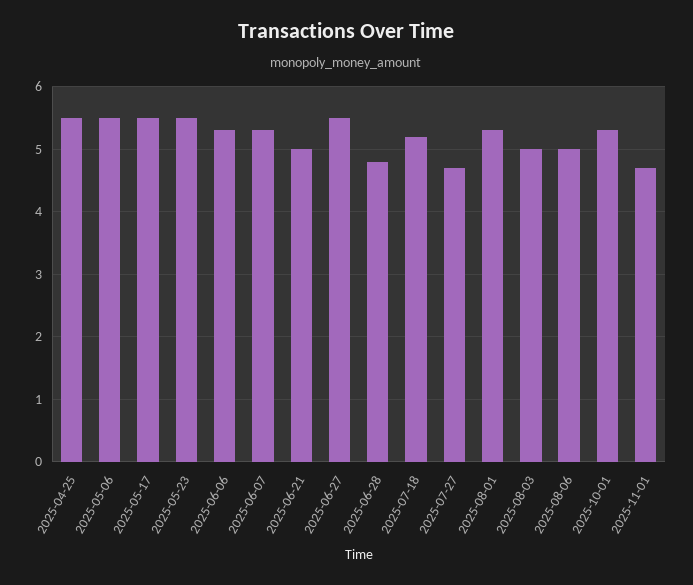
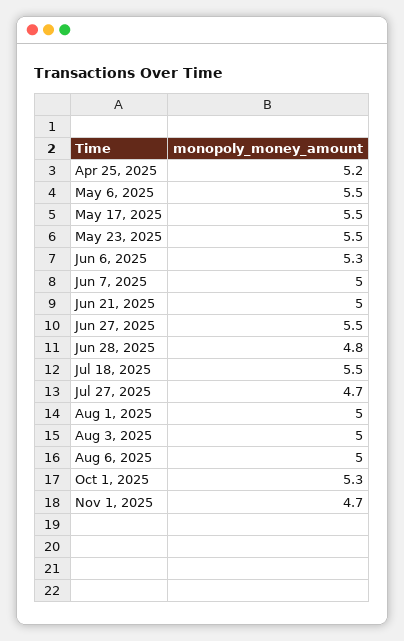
2025-04-25: 5.5 -> 5.2
2025-06-07: 5.3 -> 5
2025-07-18: 5.2 -> 5.5
2025-08-01: 5.3 -> 5

